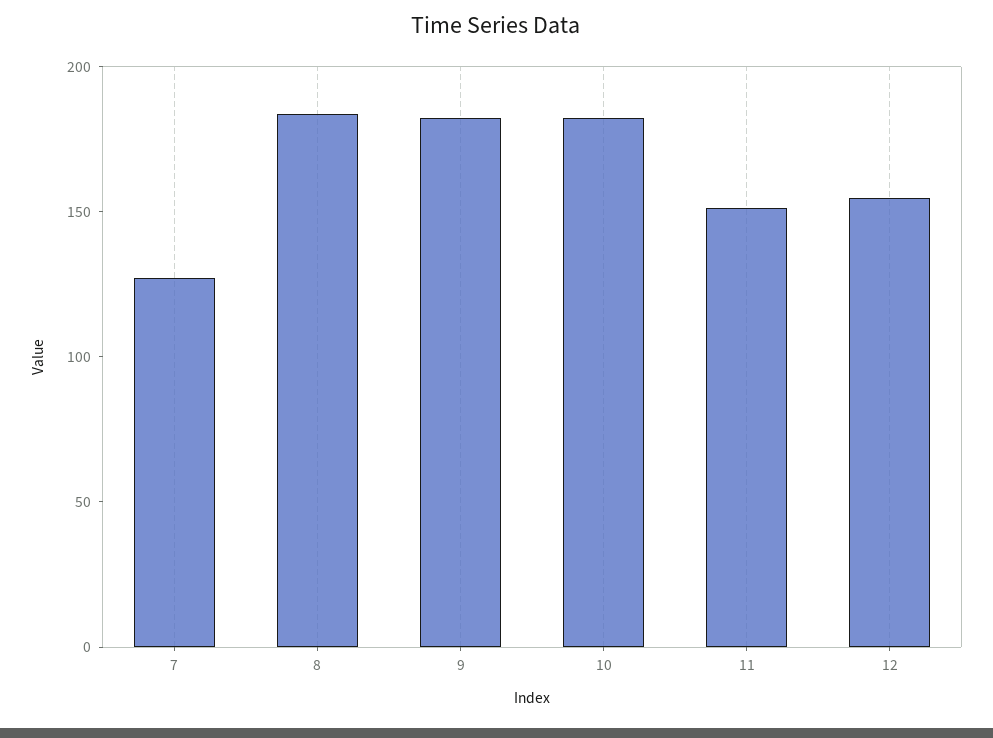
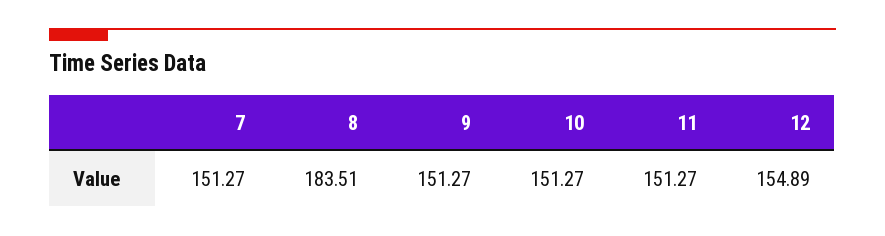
7: 130 -> 151.27
9: 180 -> 151.27
10: 180 -> 151.27

